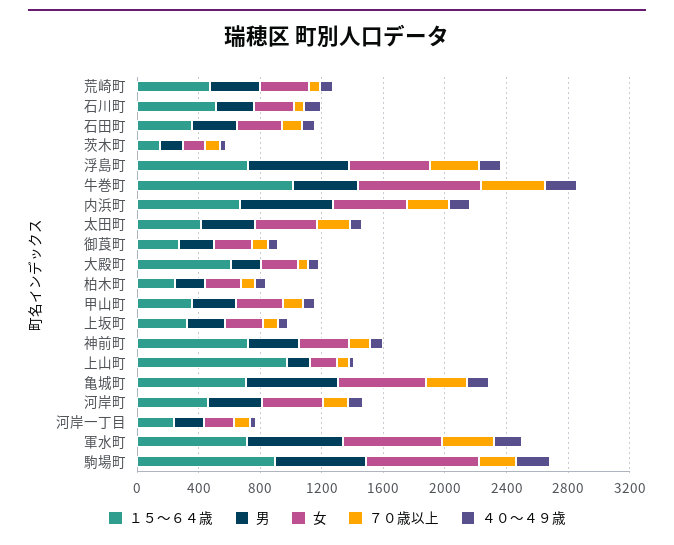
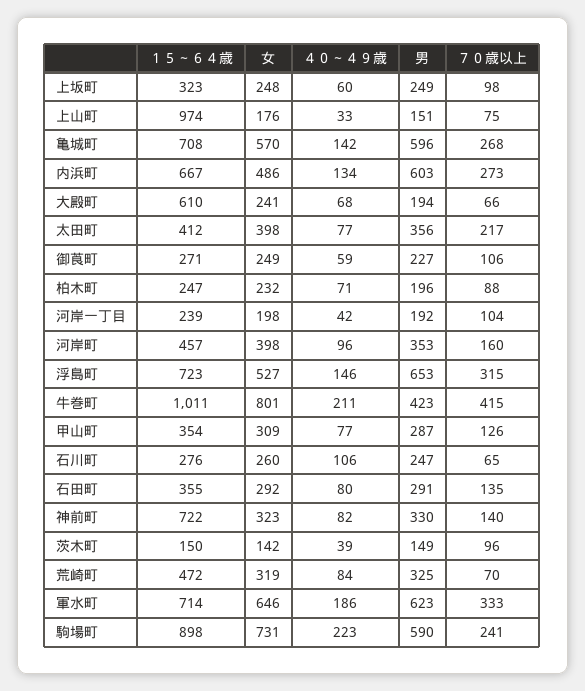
１５～６４歳, 石川町: 500 -> 276

